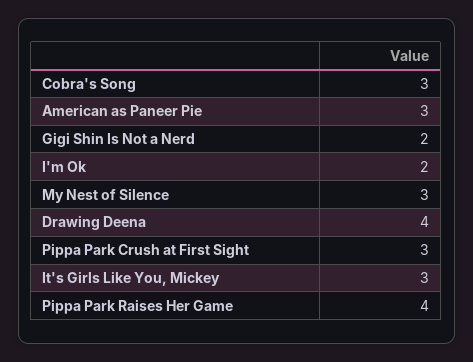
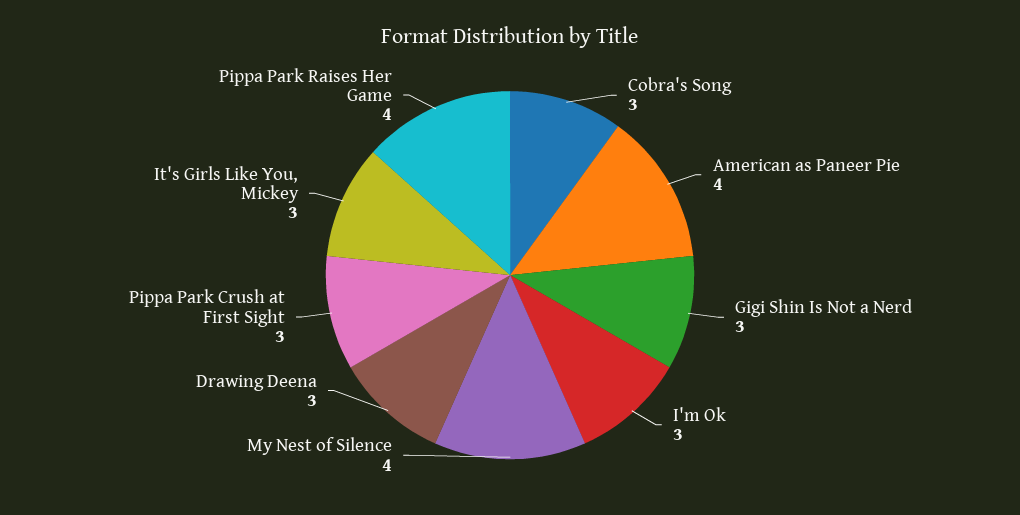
American as Paneer Pie: 3 -> 4
Gigi Shin Is Not a Nerd: 2 -> 3
I'm Ok: 2 -> 3
My Nest of Silence: 3 -> 4
Drawing Deena: 4 -> 3

